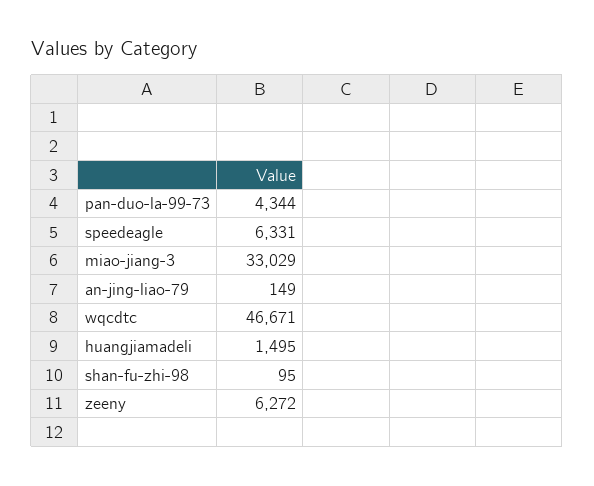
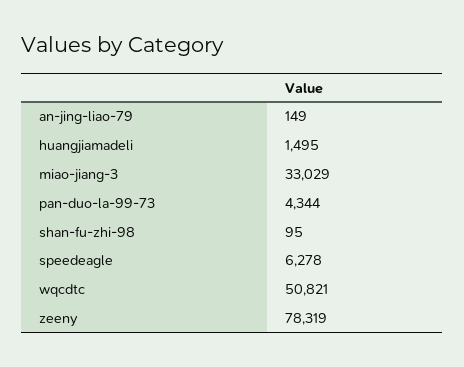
speedeagle: 6331 -> 6278
wqcdtc: 46671 -> 50821
zeeny: 6272 -> 78319

